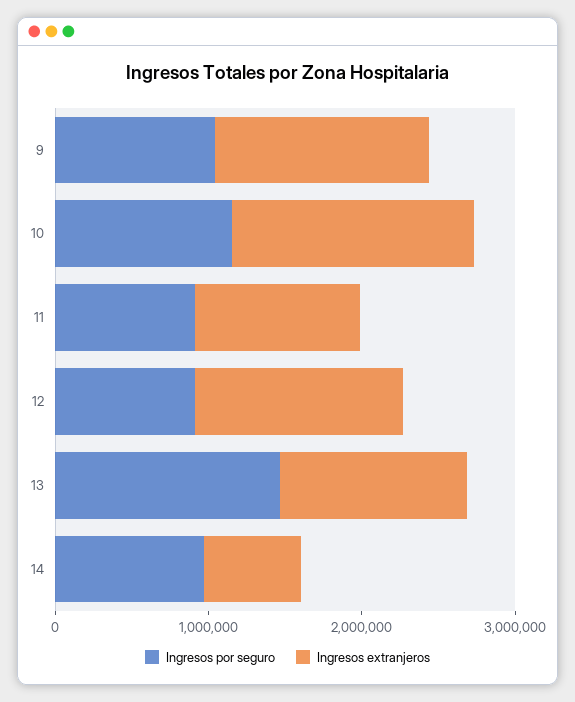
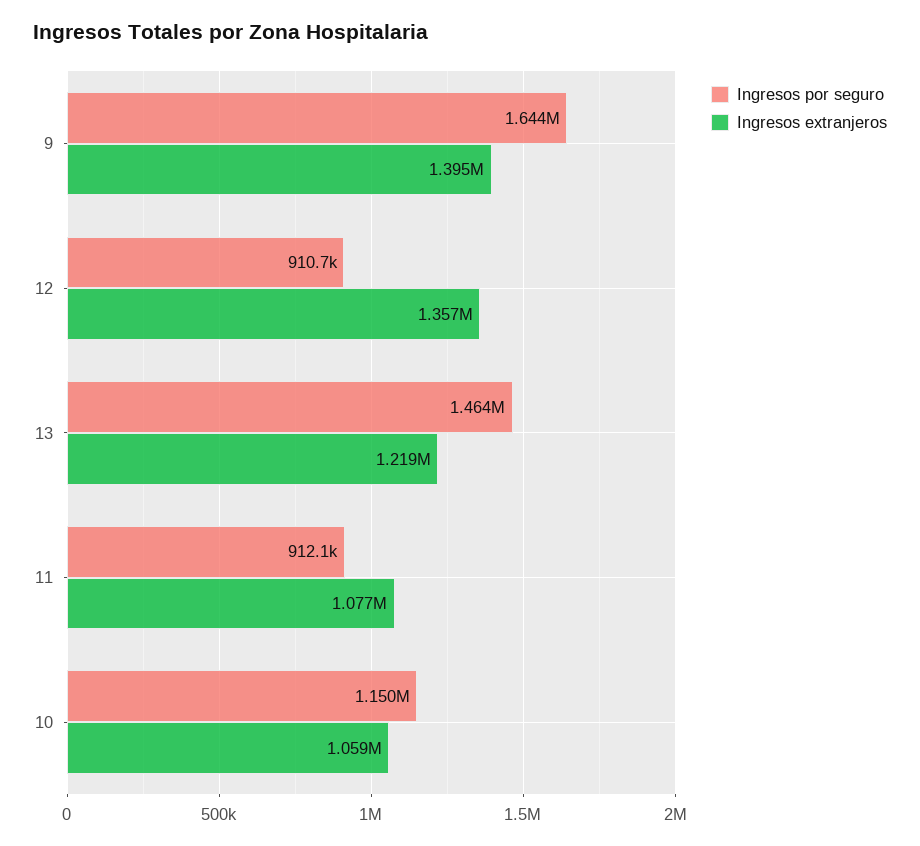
Ingresos por seguro, 9: 1000000 -> 1644000
Ingresos extranjeros, 10: 1600000 -> 1059000
Ingresos por seguro, 14: 1000000 -> none
Ingresos extranjeros, 14: 600000 -> none

